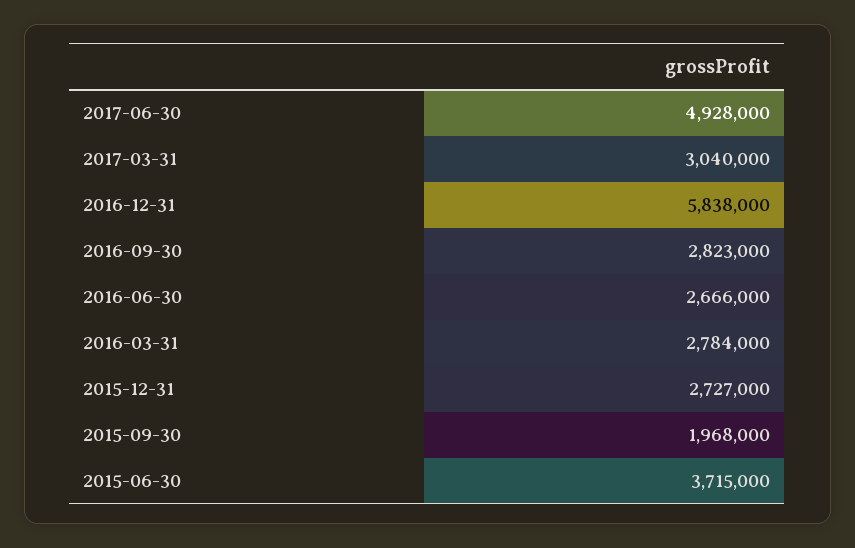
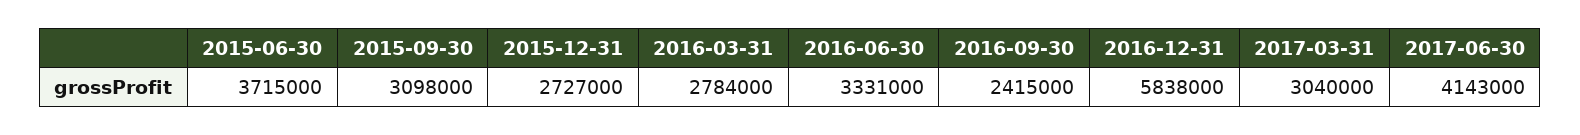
2017-06-30: 4928000 -> 4143000
2016-09-30: 2823000 -> 2415000
2016-06-30: 2666000 -> 3331000
2015-09-30: 1968000 -> 3098000

